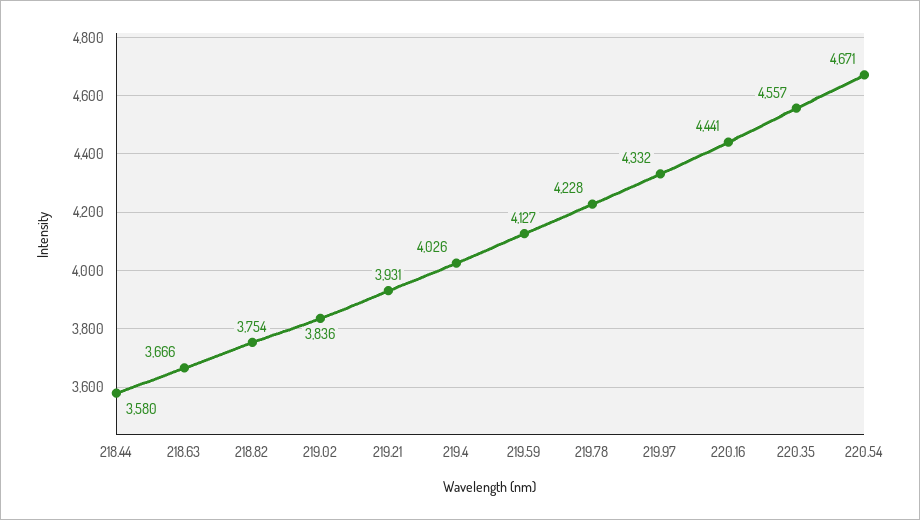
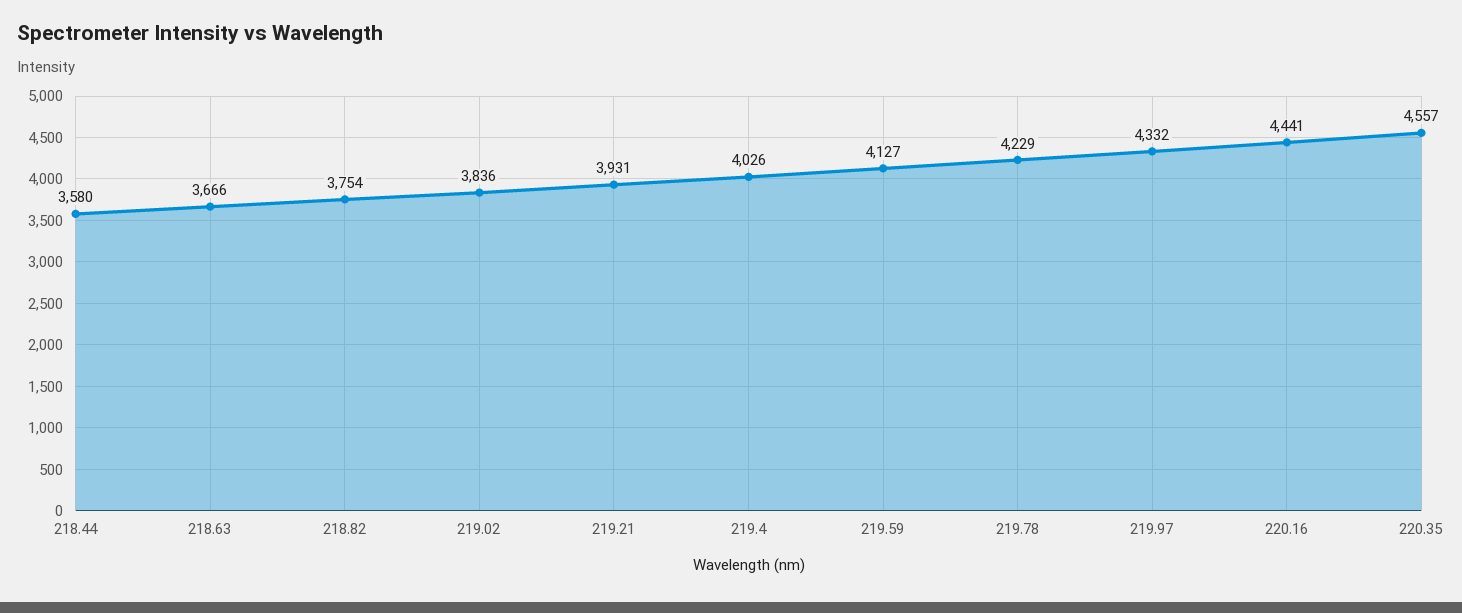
219.78: 4228 -> 4229
220.54: 4671 -> none

